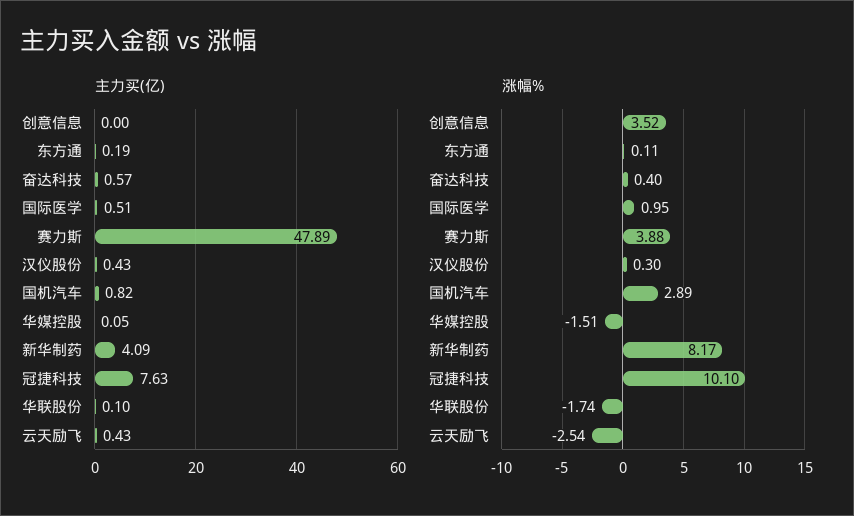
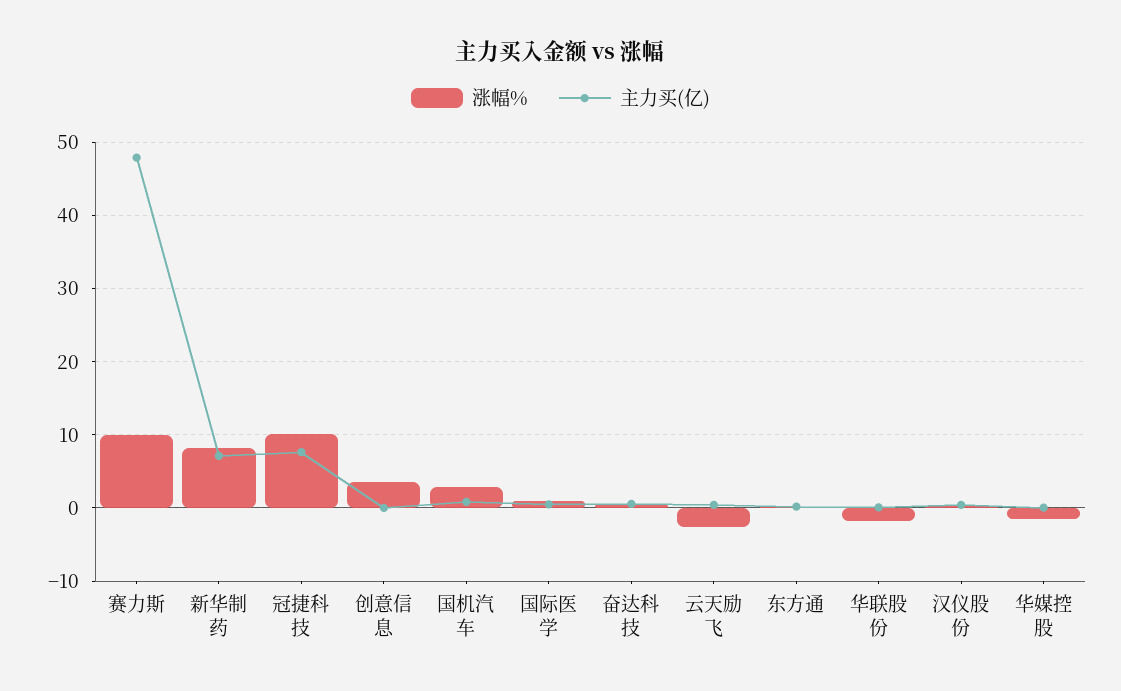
主力买(亿), 新华制药: 4.09 -> 7
涨幅%, 赛力斯: 3.88 -> 10

